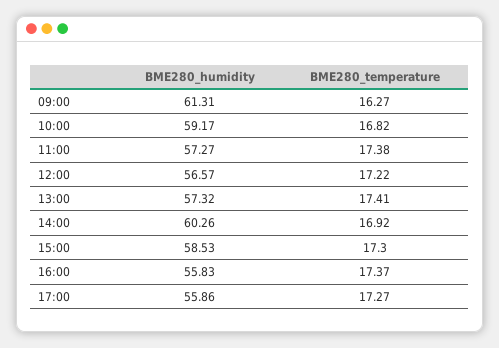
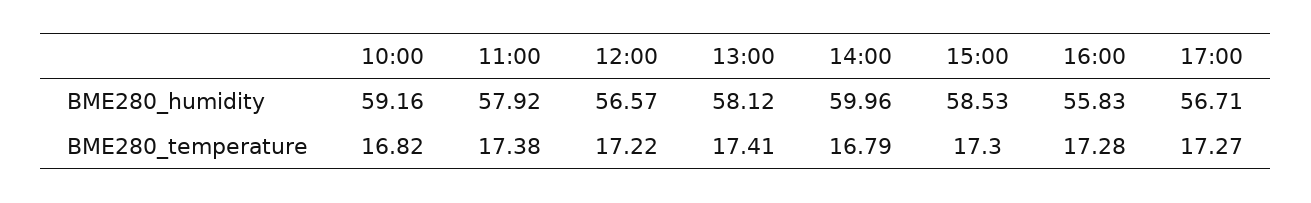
BME280_humidity, 09:00: 61.31 -> none
BME280_temperature, 09:00: 16.27 -> none
BME280_humidity, 10:00: 59.17 -> 59.16
BME280_humidity, 11:00: 57.27 -> 57.92
BME280_humidity, 13:00: 57.32 -> 58.12
BME280_humidity, 14:00: 60.26 -> 59.96
BME280_temperature, 14:00: 16.92 -> 16.79
BME280_temperature, 16:00: 17.37 -> 17.28
BME280_humidity, 17:00: 55.86 -> 56.71

